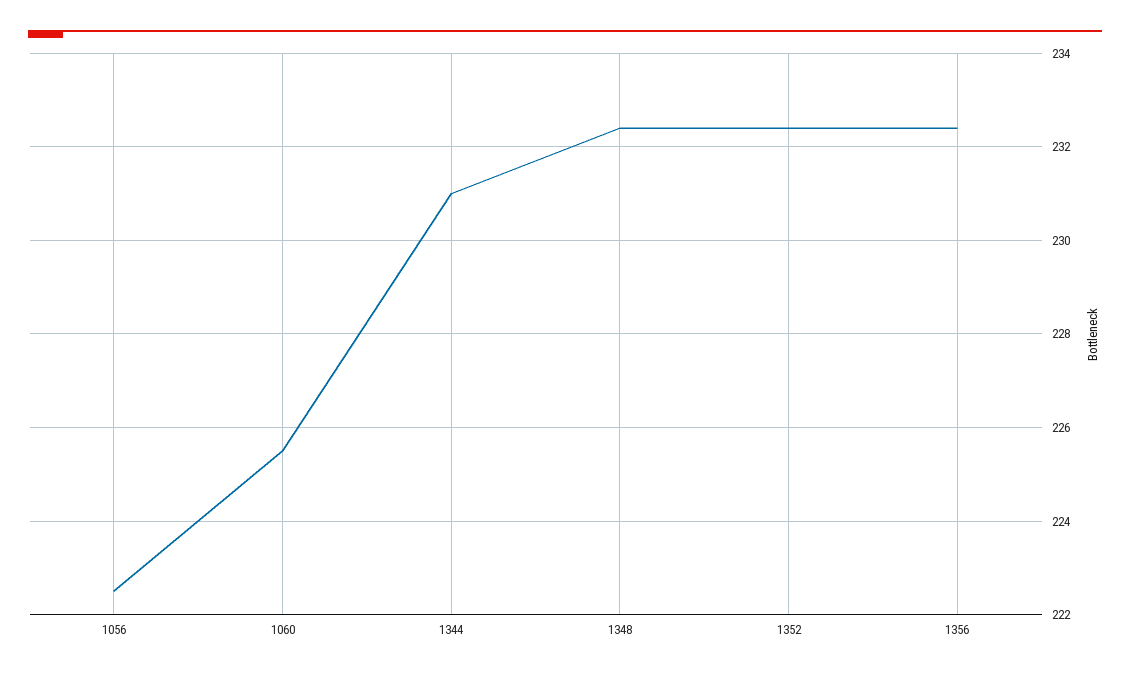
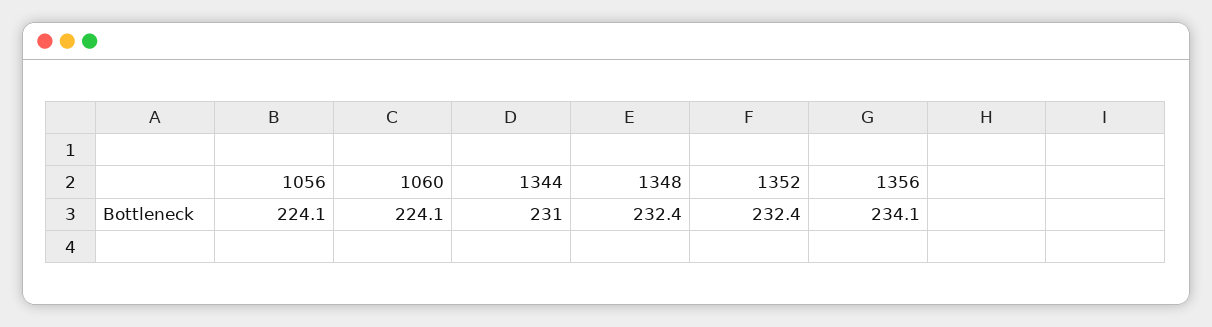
1056: 222.5 -> 224.1
1060: 225.5 -> 224.1
1356: 232.5 -> 234.1

